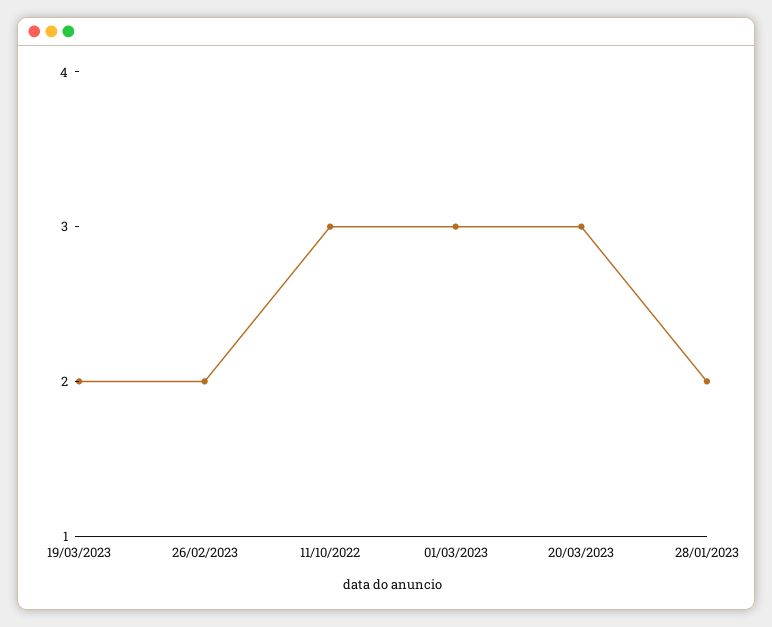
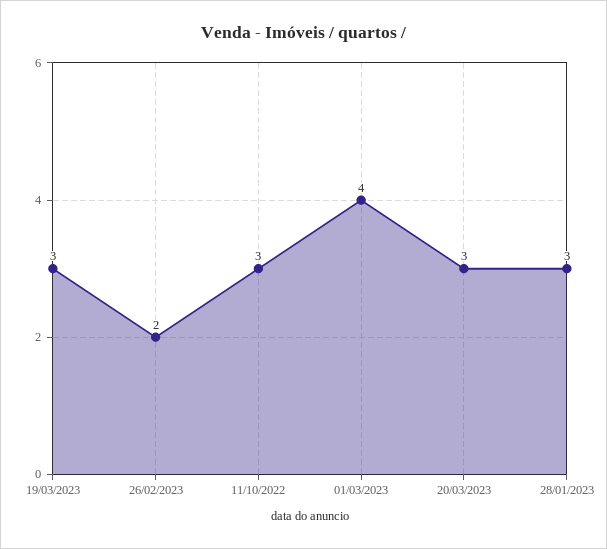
19/03/2023: 2 -> 3
01/03/2023: 3 -> 4
28/01/2023: 2 -> 3

